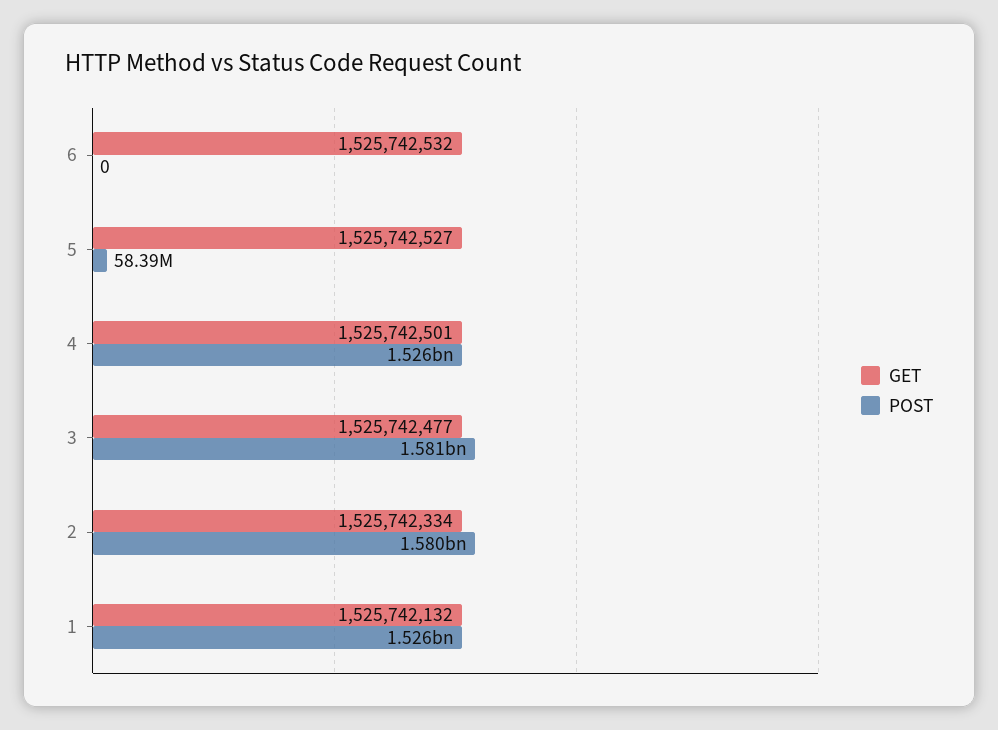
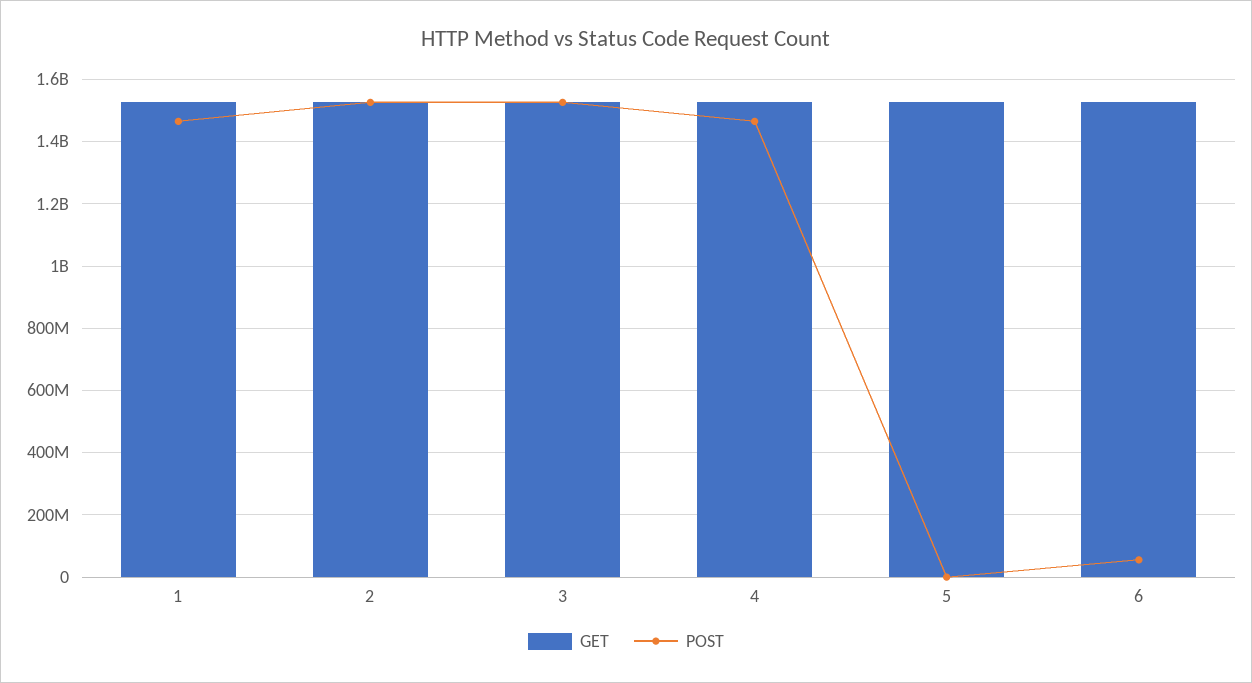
POST, 6: 0 -> 60000000
POST, 5: 58390000 -> 0
POST, 4: 1526000000 -> 1460000000
POST, 3: 1581000000 -> 1520000000
POST, 2: 1580000000 -> 1520000000
POST, 1: 1526000000 -> 1460000000

